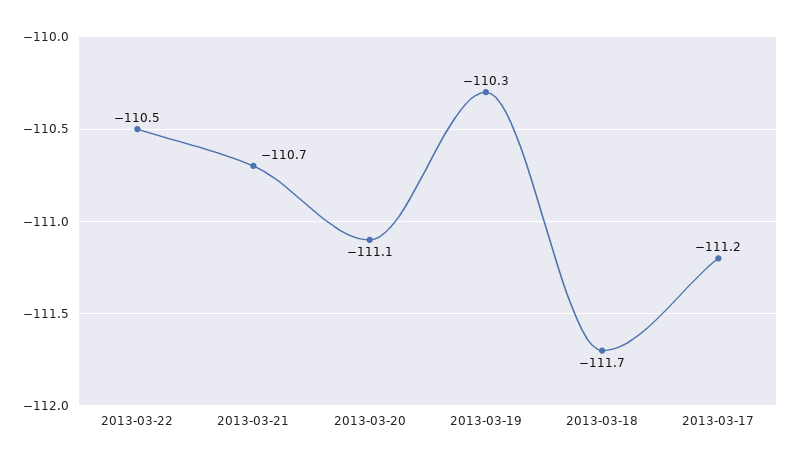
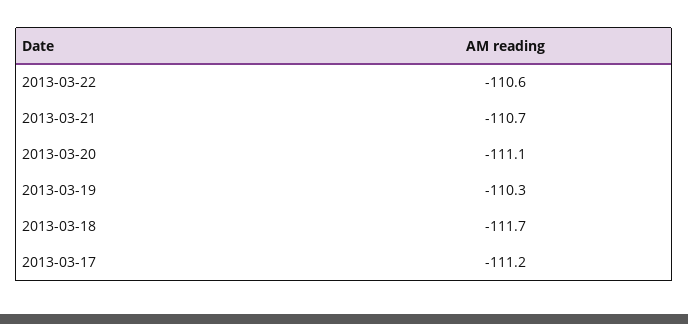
2013-03-22: -110.5 -> -110.6

